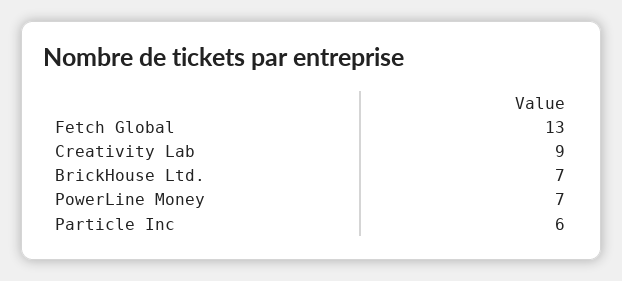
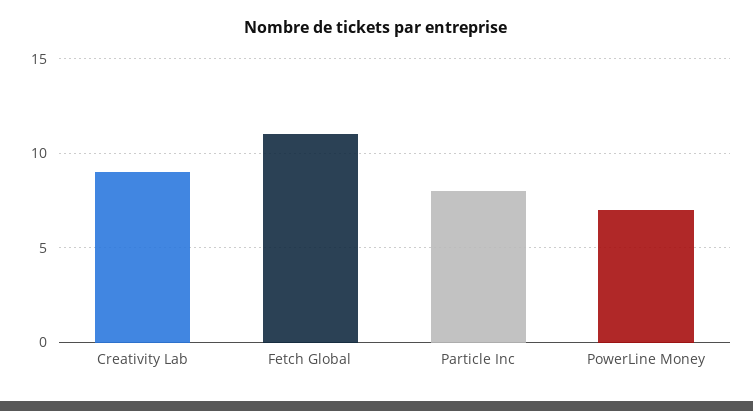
Fetch Global: 13 -> 11
BrickHouse Ltd.: 7 -> none
Particle Inc: 6 -> 8

